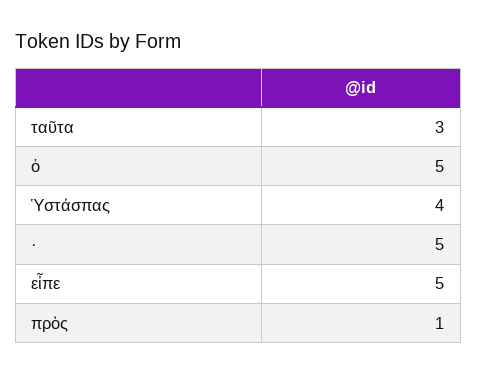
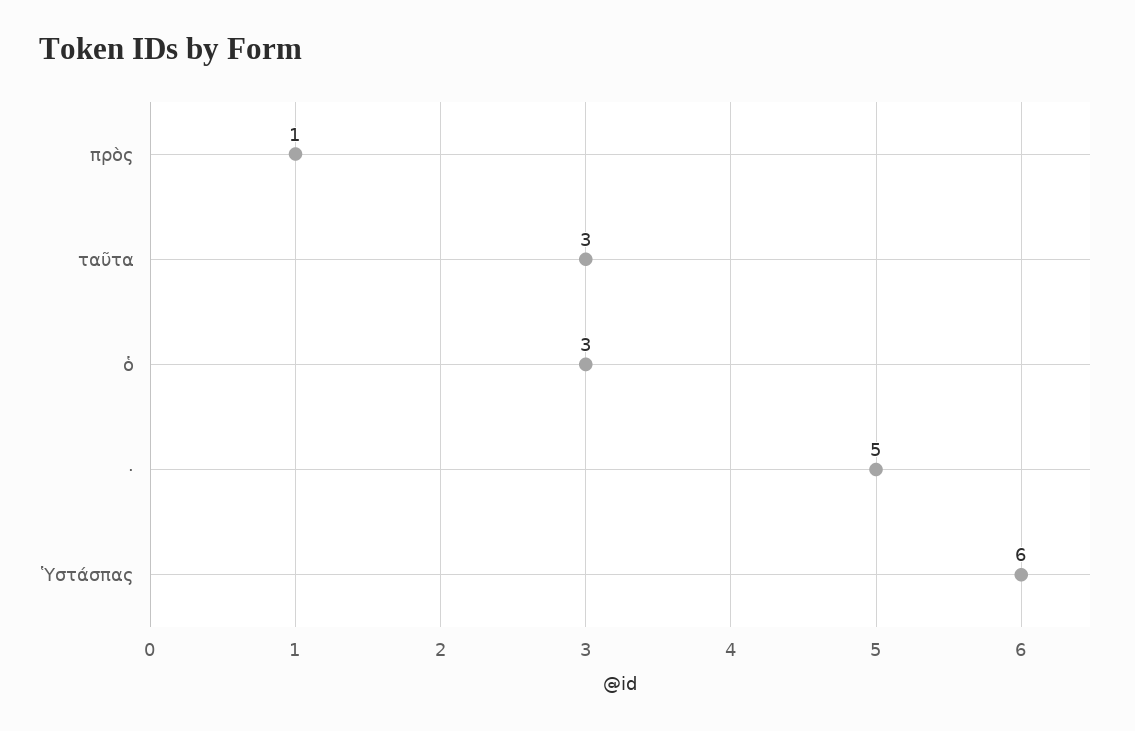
ὁ: 5 -> 3
Ὑστάσπας: 4 -> 6
εἶπε: 5 -> none

